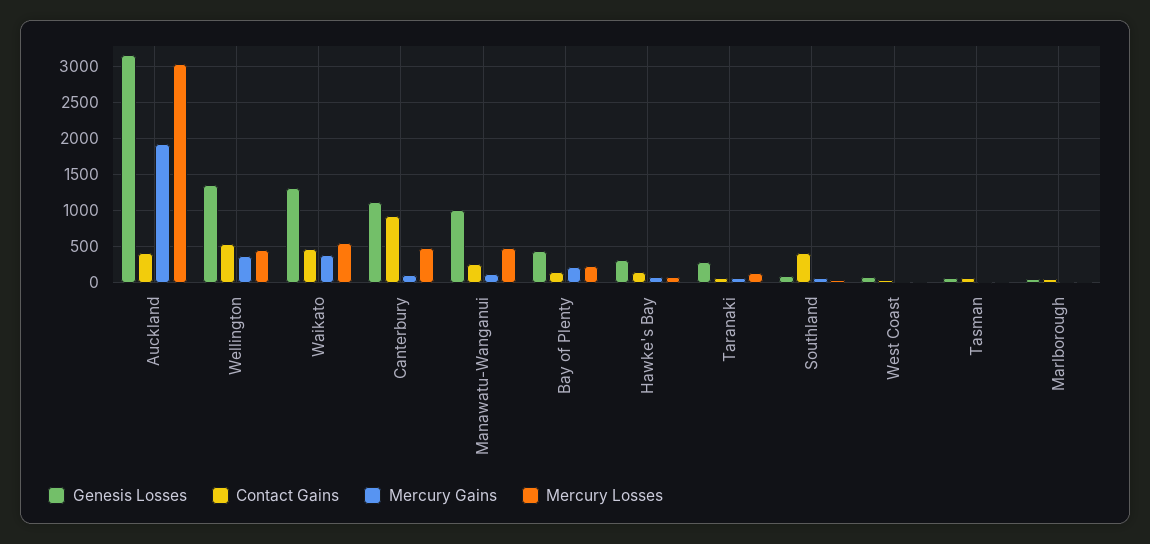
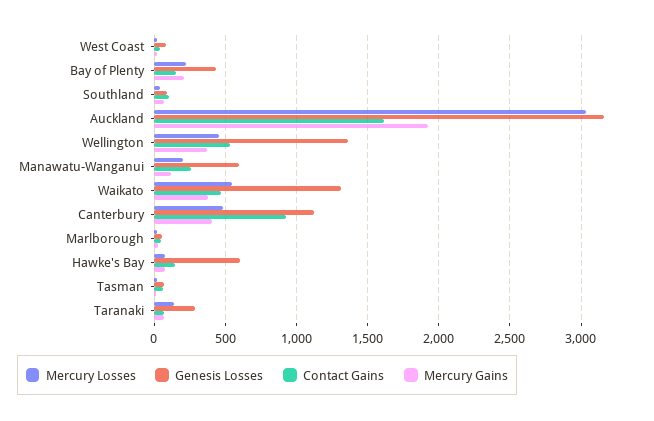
Contact Gains, Auckland: 400 -> 1600
Mercury Gains, Canterbury: 100 -> 400
Genesis Losses, Manawatu-Wanganui: 1000 -> 600
Mercury Losses, Manawatu-Wanganui: 500 -> 200
Genesis Losses, Hawke's Bay: 300 -> 600
Contact Gains, Southland: 400 -> 100

